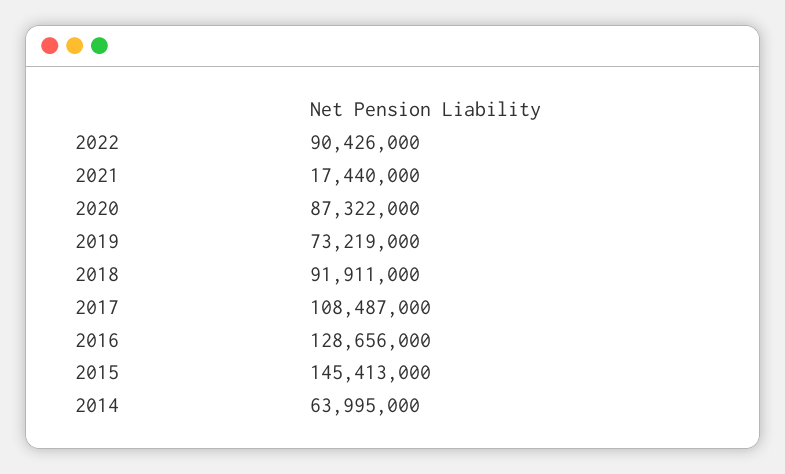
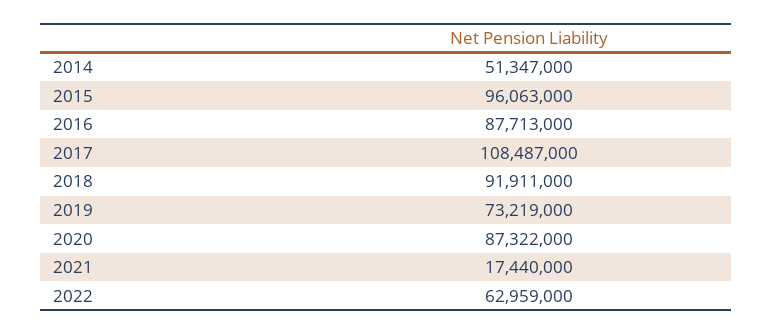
2022: 90426000 -> 62959000
2016: 128656000 -> 87713000
2015: 145413000 -> 96063000
2014: 63995000 -> 51347000

